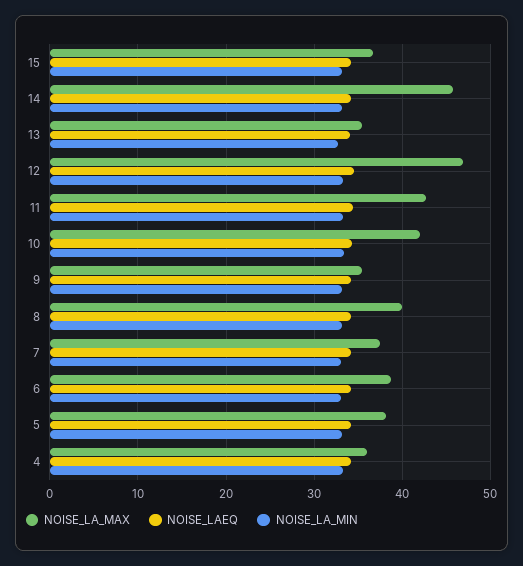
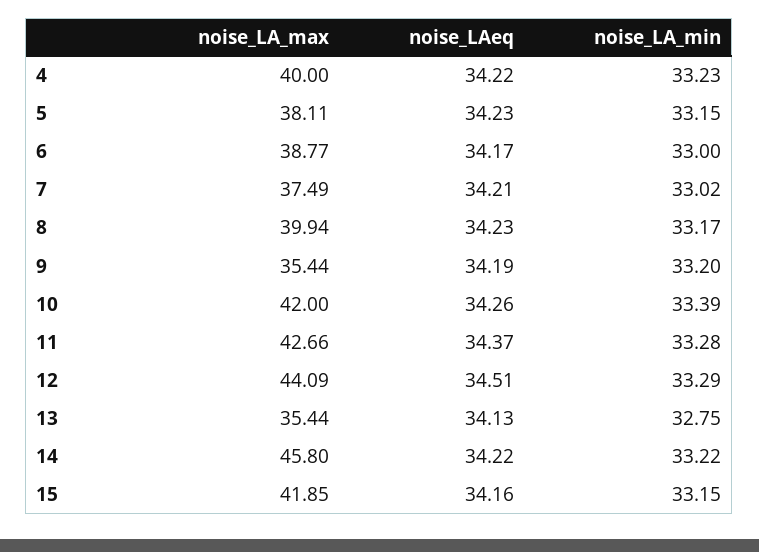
NOISE_LA_MAX, 15: 37 -> 41.85
NOISE_LA_MAX, 12: 47 -> 44.09
NOISE_LA_MAX, 4: 36 -> 40

